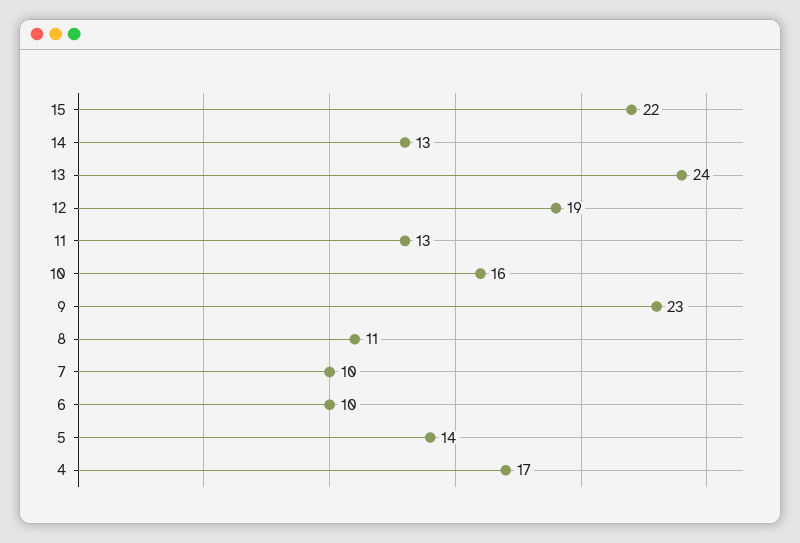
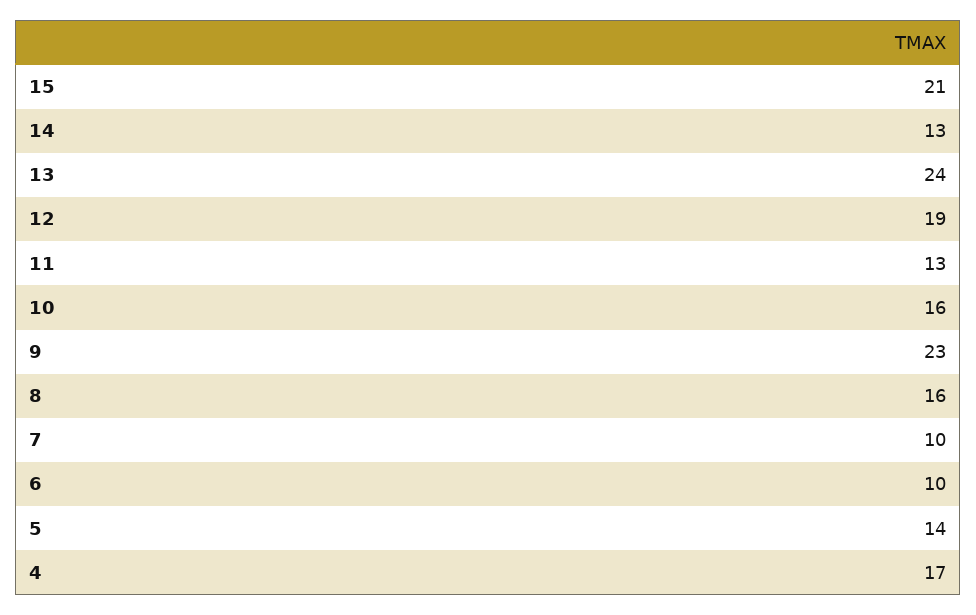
15: 22 -> 21
8: 11 -> 16

